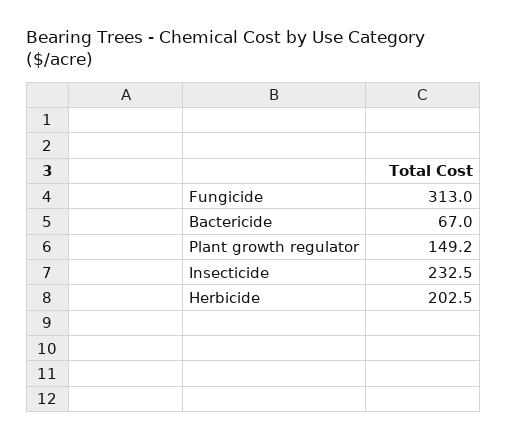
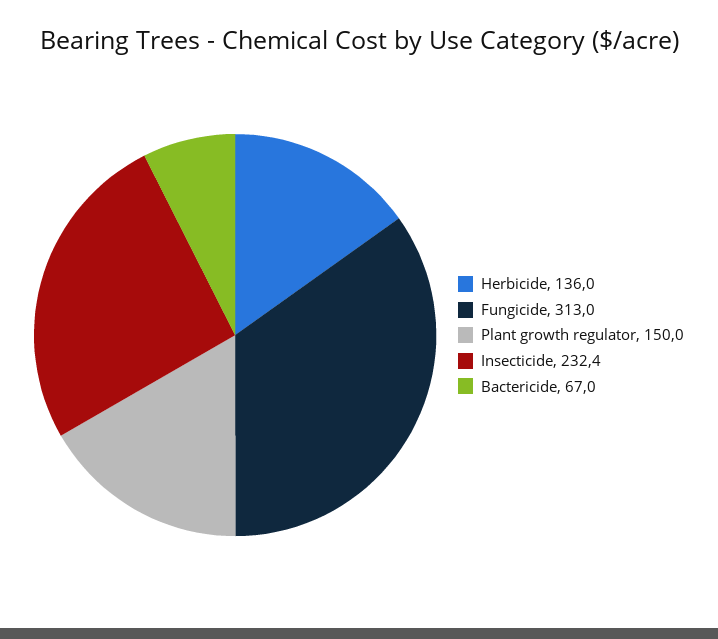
Plant growth regulator: 149.2 -> 150
Insecticide: 232.5 -> 232.4
Herbicide: 202.5 -> 136

